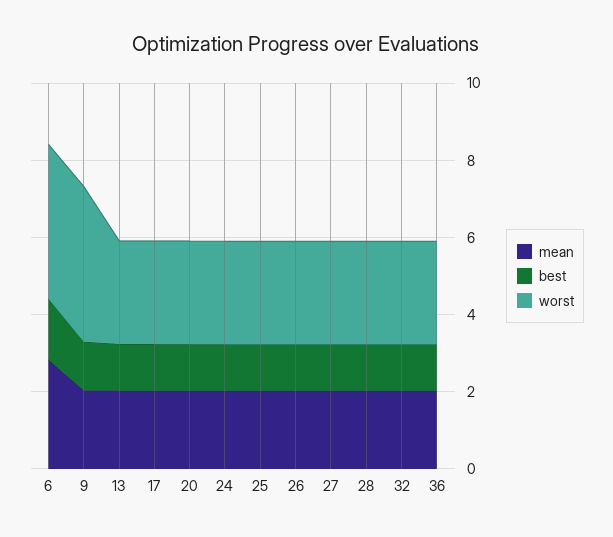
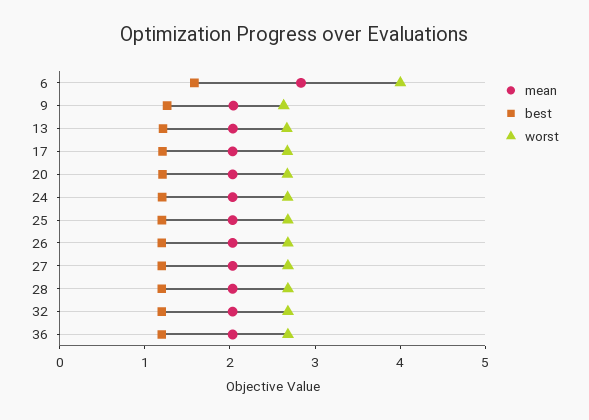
worst, 9: 4 -> 2.6

